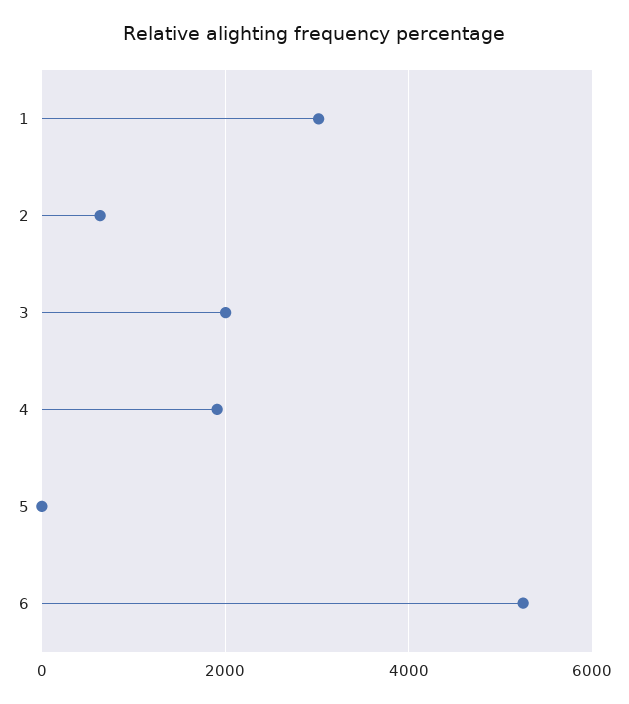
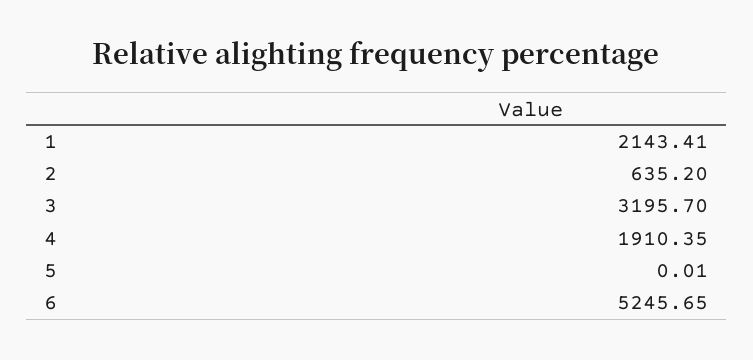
1: 3000 -> 2143.41
3: 2000 -> 3195.7

